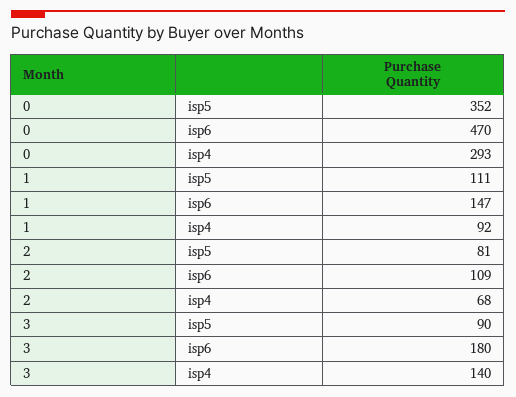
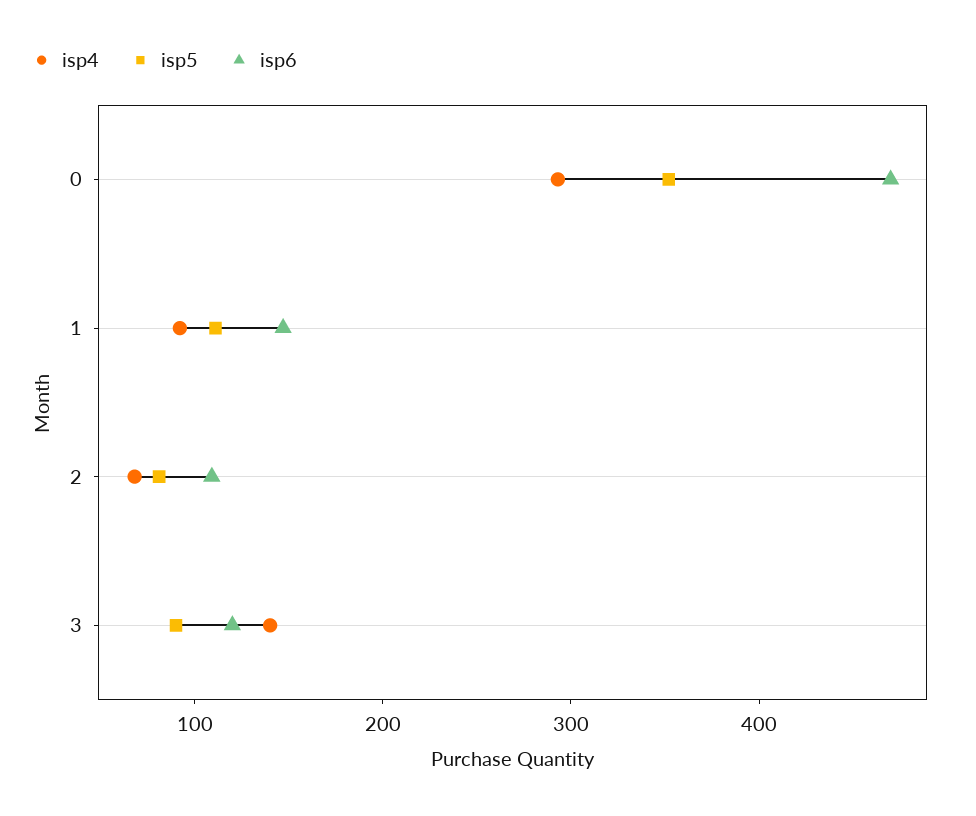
isp6, 3: 180 -> 120

